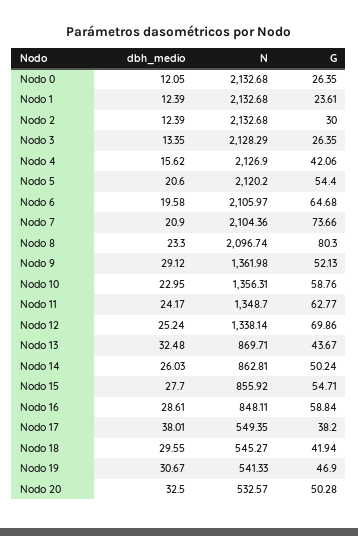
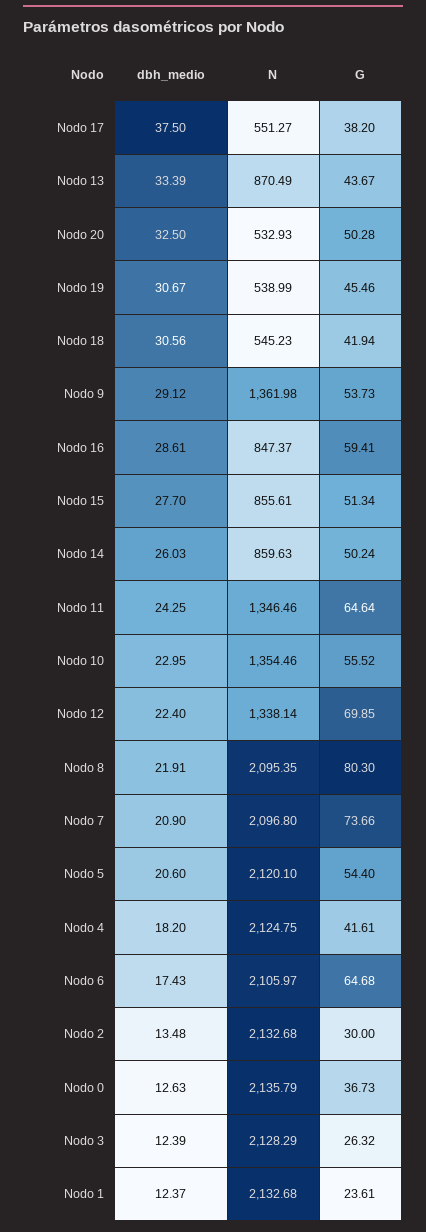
dbh_medio, Nodo 0: 12.05 -> 12.63
N, Nodo 0: 2132.68 -> 2135.79
G, Nodo 0: 26.35 -> 36.73
dbh_medio, Nodo 1: 12.39 -> 12.37
dbh_medio, Nodo 2: 12.39 -> 13.48
dbh_medio, Nodo 3: 13.35 -> 12.39
G, Nodo 3: 26.35 -> 26.32
dbh_medio, Nodo 4: 15.62 -> 18.2
N, Nodo 4: 2126.9 -> 2124.75
G, Nodo 4: 42.06 -> 41.61
N, Nodo 5: 2120.2 -> 2120.1
dbh_medio, Nodo 6: 19.58 -> 17.43
N, Nodo 7: 2104.36 -> 2096.8
dbh_medio, Nodo 8: 23.3 -> 21.91
N, Nodo 8: 2096.74 -> 2095.35
G, Nodo 9: 52.13 -> 53.73
N, Nodo 10: 1356.31 -> 1354.46
G, Nodo 10: 58.76 -> 55.52
dbh_medio, Nodo 11: 24.17 -> 24.25
N, Nodo 11: 1348.7 -> 1346.46
G, Nodo 11: 62.77 -> 64.64
dbh_medio, Nodo 12: 25.24 -> 22.4
G, Nodo 12: 69.86 -> 69.85
dbh_medio, Nodo 13: 32.48 -> 33.39
N, Nodo 13: 869.71 -> 870.49
N, Nodo 14: 862.81 -> 859.63
N, Nodo 15: 855.92 -> 855.61
G, Nodo 15: 54.71 -> 51.34
N, Nodo 16: 848.11 -> 847.37
G, Nodo 16: 58.84 -> 59.41
dbh_medio, Nodo 17: 38.01 -> 37.5
N, Nodo 17: 549.35 -> 551.27
dbh_medio, Nodo 18: 29.55 -> 30.56
N, Nodo 18: 545.27 -> 545.23
N, Nodo 19: 541.33 -> 538.99
G, Nodo 19: 46.9 -> 45.46
N, Nodo 20: 532.57 -> 532.93

